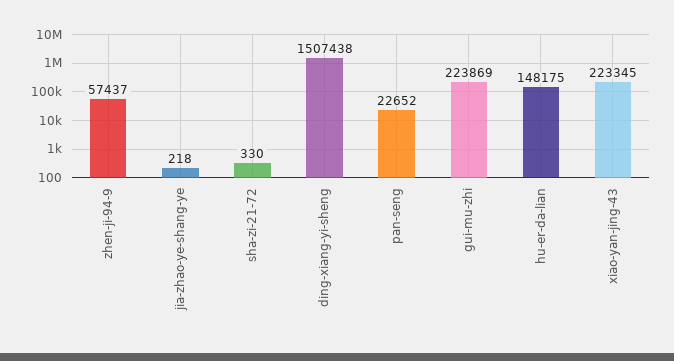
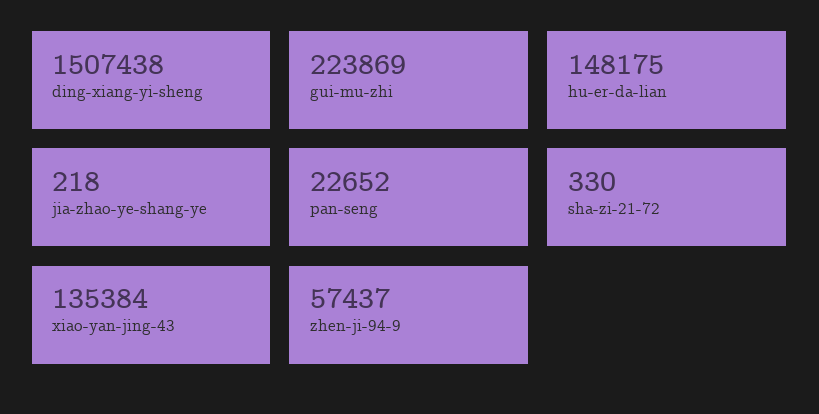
xiao-yan-jing-43: 223345 -> 135384

